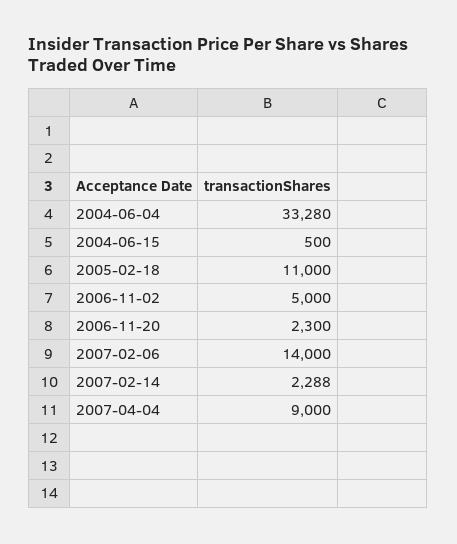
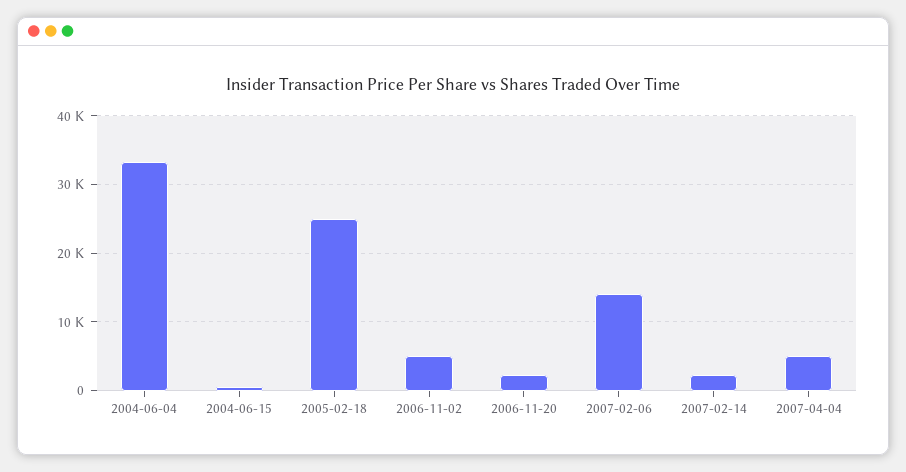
2005-02-18: 11000 -> 25000
2007-04-04: 9000 -> 5000

